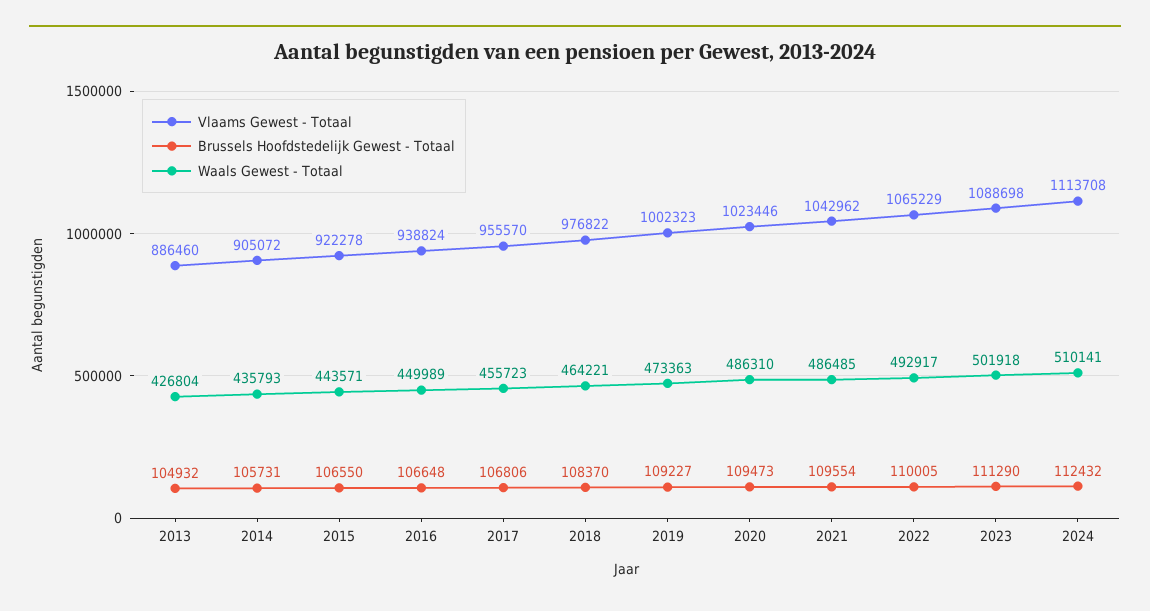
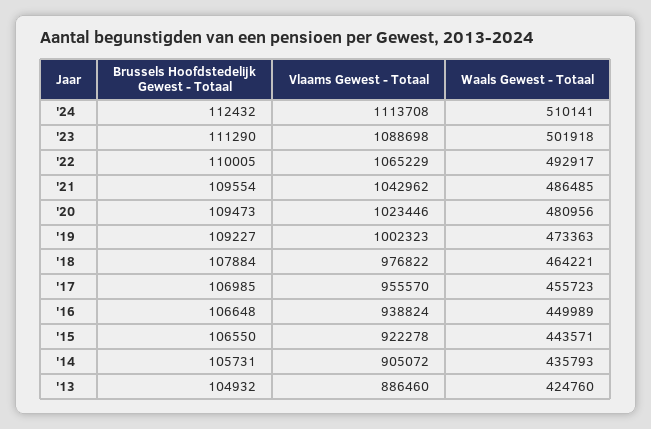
Waals Gewest - Totaal, 2013: 426804 -> 424760
Brussels Hoofdstedelijk Gewest - Totaal, 2017: 106806 -> 106985
Brussels Hoofdstedelijk Gewest - Totaal, 2018: 108370 -> 107884
Waals Gewest - Totaal, 2020: 486310 -> 480956

